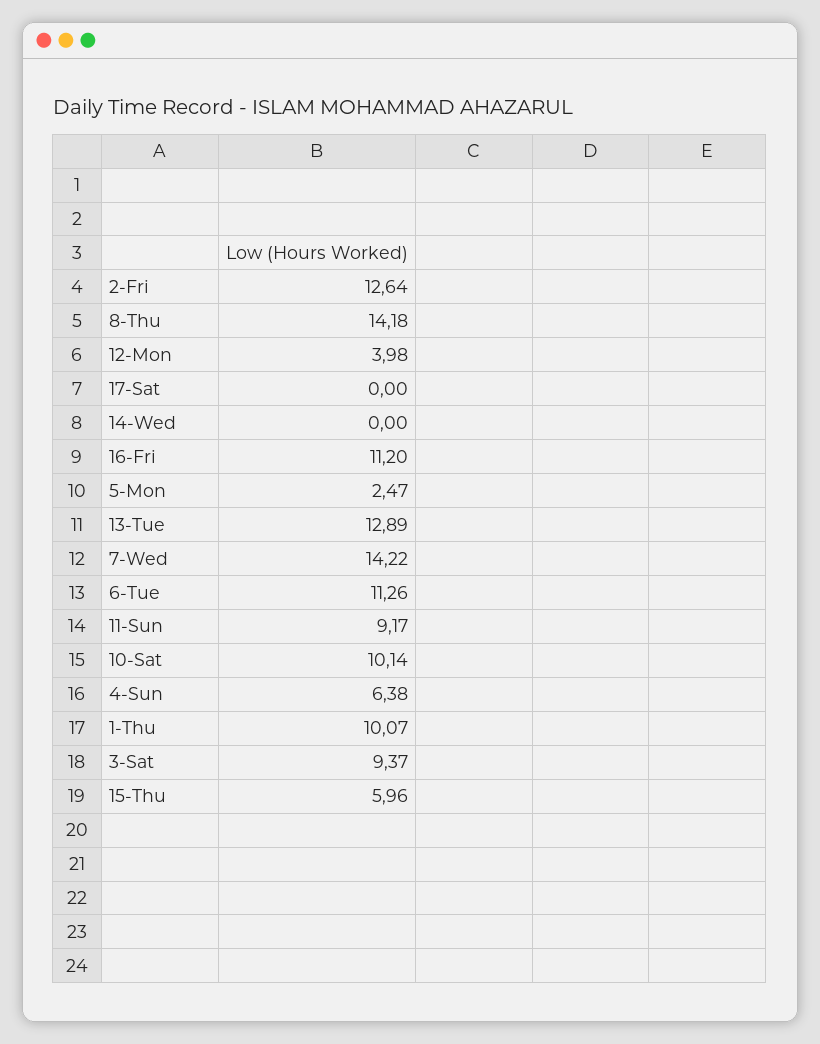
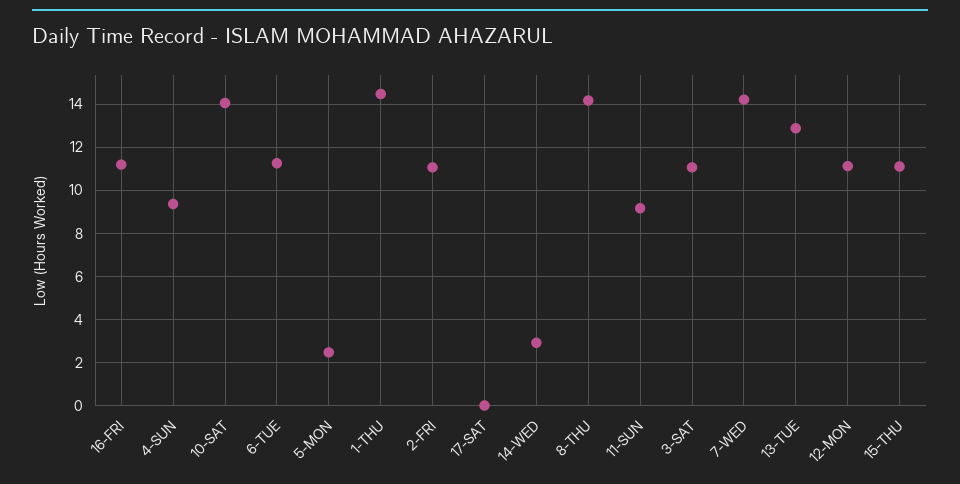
2-Fri: 12.64 -> 11
12-Mon: 3.98 -> 11
14-Wed: 0 -> 3
10-Sat: 10.14 -> 14
4-Sun: 6.38 -> 9.5
1-Thu: 10.07 -> 14.5
3-Sat: 9.37 -> 11
15-Thu: 5.96 -> 11

